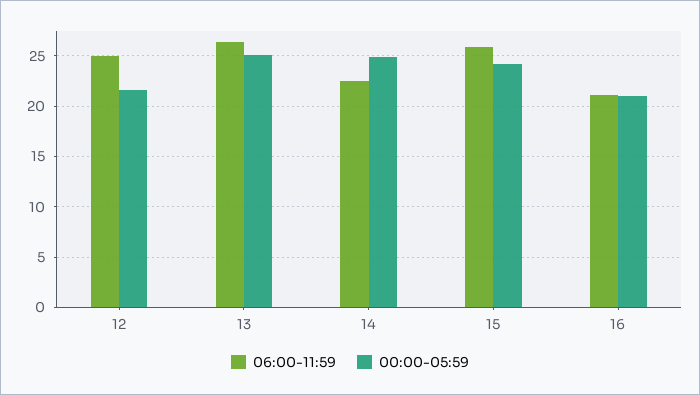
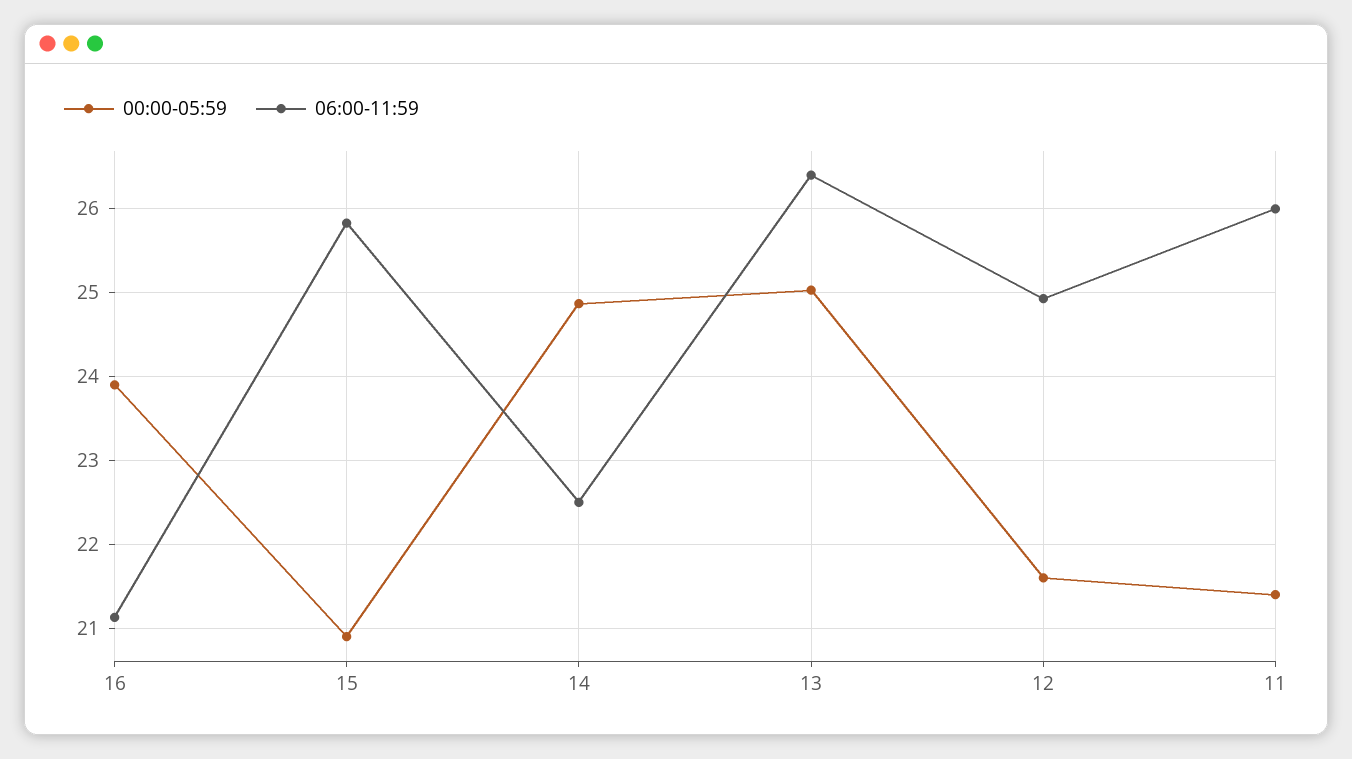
00:00-05:59, 15: 24 -> 20.9
00:00-05:59, 16: 21 -> 23.9
00:00-05:59, 11: none -> 21.4
06:00-11:59, 11: none -> 26

